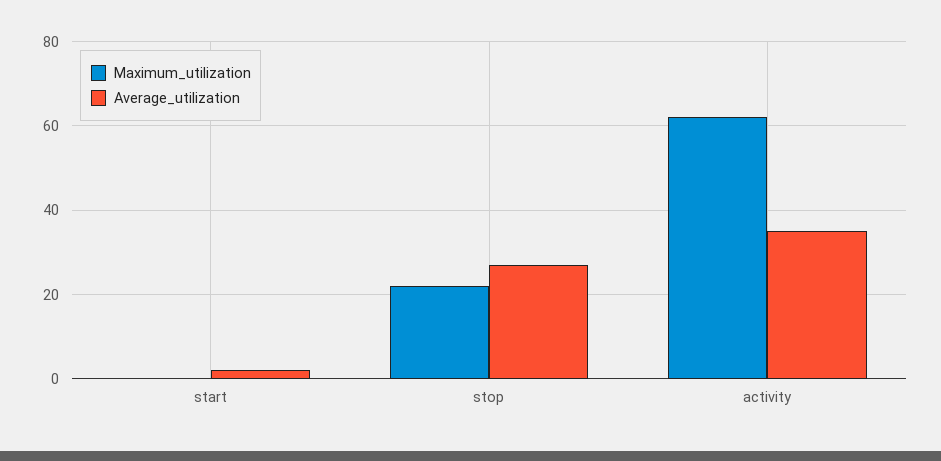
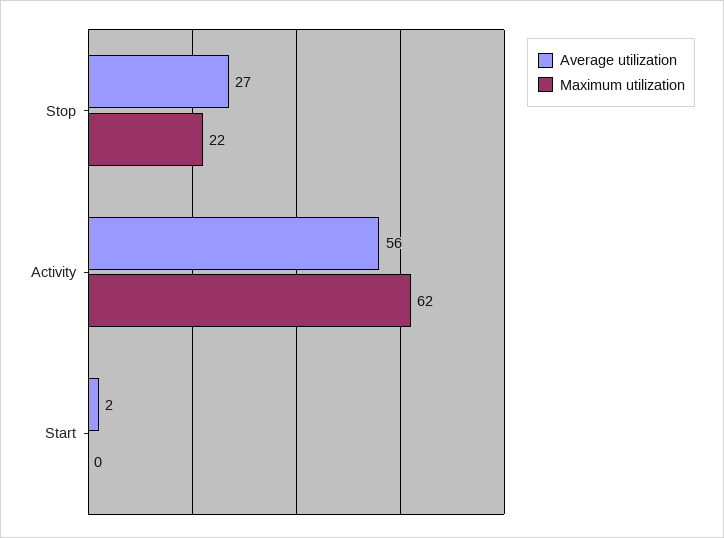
Average_utilization, activity: 35 -> 56

